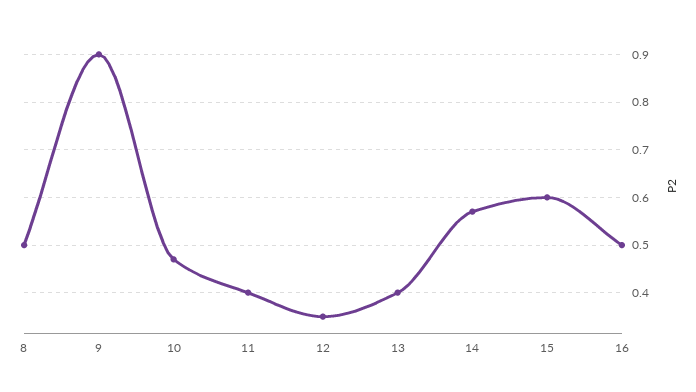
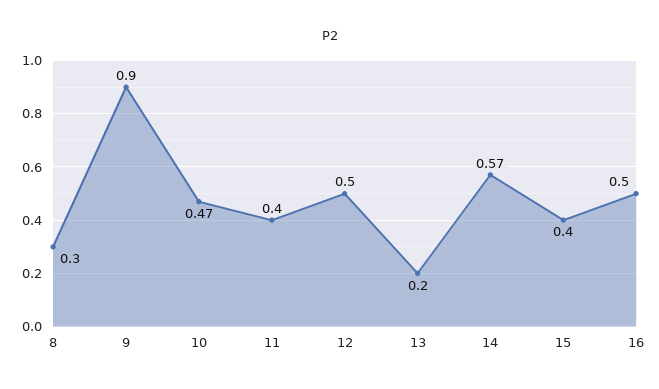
8: 0.5 -> 0.3
12: 0.35 -> 0.5
13: 0.4 -> 0.2
15: 0.6 -> 0.4

